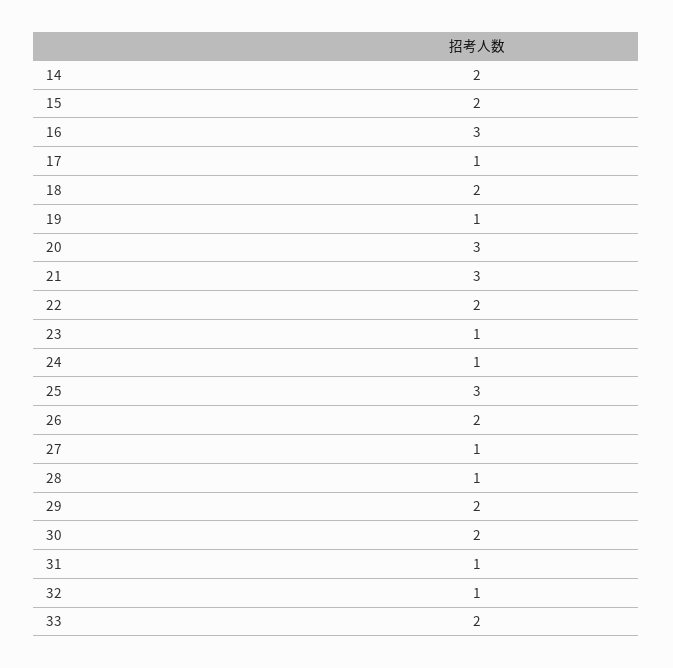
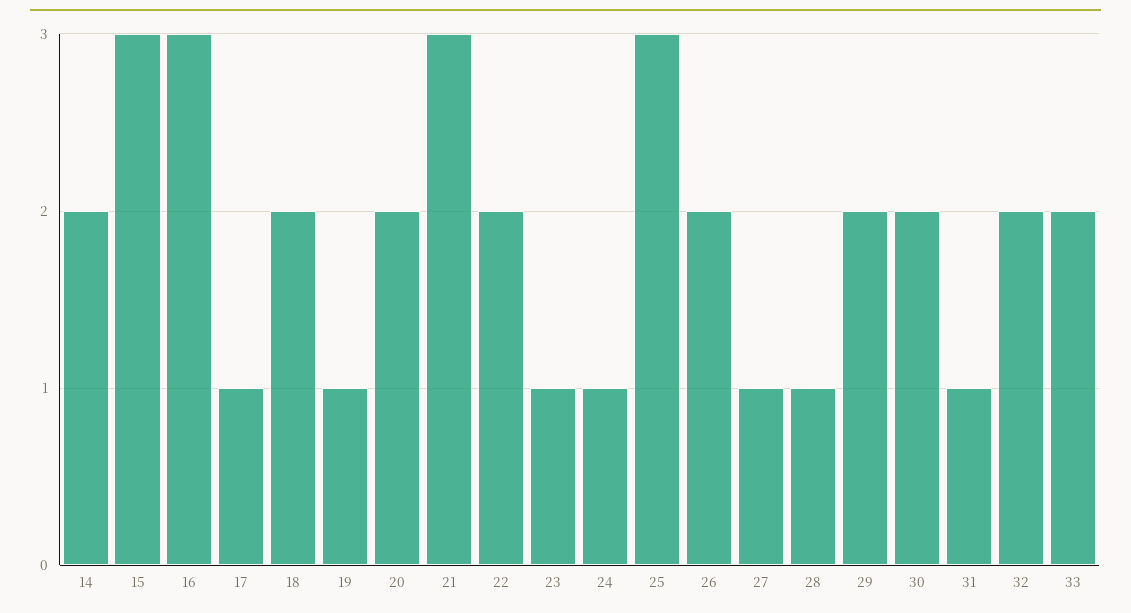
15: 2 -> 3
20: 3 -> 2
32: 1 -> 2

